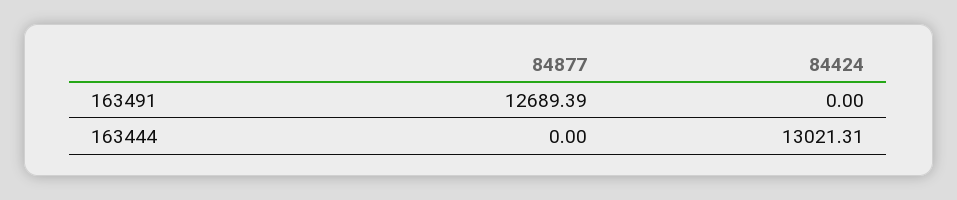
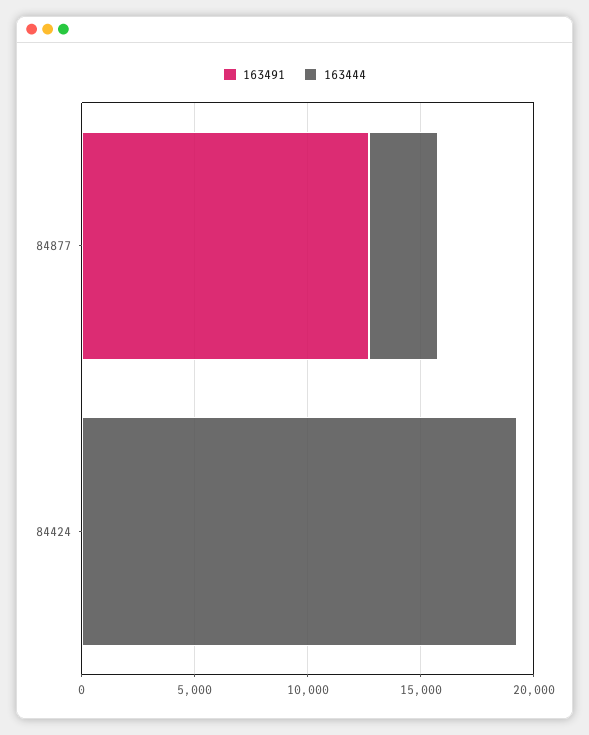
163444, 84877: 0 -> 3000
163444, 84424: 13021.31 -> 19000

